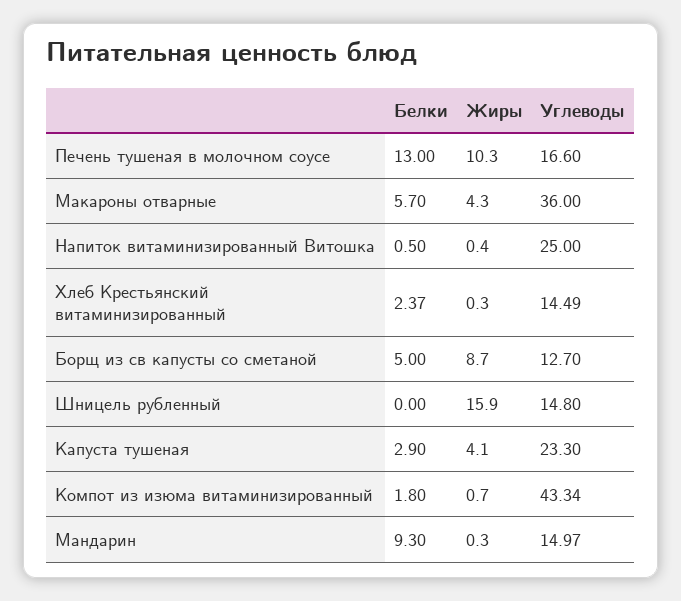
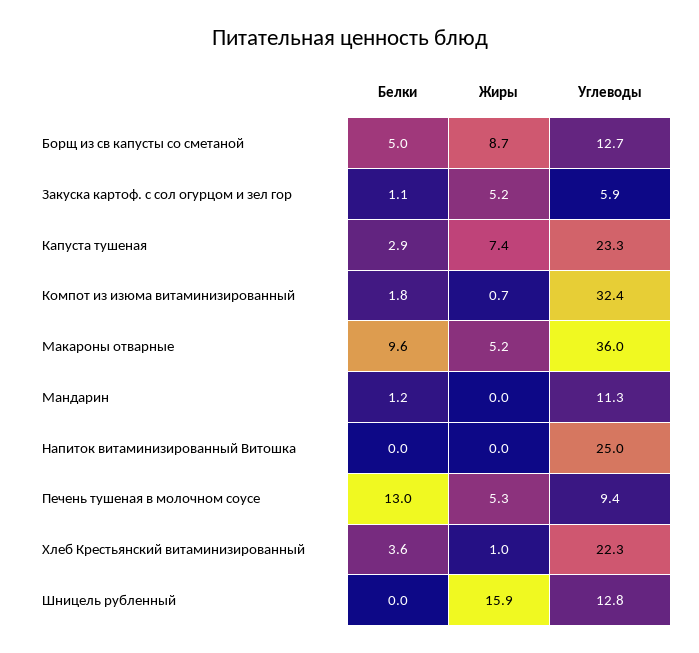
Жиры, Печень тушеная в молочном соусе: 10.3 -> 5.3
Углеводы, Печень тушеная в молочном соусе: 16.6 -> 9.4
Белки, Макароны отварные: 5.7 -> 9.6
Жиры, Макароны отварные: 4.3 -> 5.2
Белки, Напиток витаминизированный Витошка: 0.5 -> 0
Жиры, Напиток витаминизированный Витошка: 0.4 -> 0
Белки, Хлеб Крестьянский витаминизированный: 2.37 -> 3.6
Жиры, Хлеб Крестьянский витаминизированный: 0.3 -> 1
Углеводы, Хлеб Крестьянский витаминизированный: 14.49 -> 22.3
Углеводы, Шницель рубленный: 14.8 -> 12.8
Жиры, Капуста тушеная: 4.1 -> 7.4
Углеводы, Компот из изюма витаминизированный: 43.34 -> 32.4
Белки, Мандарин: 9.3 -> 1.2
Жиры, Мандарин: 0.3 -> 0
Углеводы, Мандарин: 14.97 -> 11.3
Белки, Закуска картоф. с сол огурцом и зел гор: none -> 1.1
Жиры, Закуска картоф. с сол огурцом и зел гор: none -> 5.2
Углеводы, Закуска картоф. с сол огурцом и зел гор: none -> 5.9

